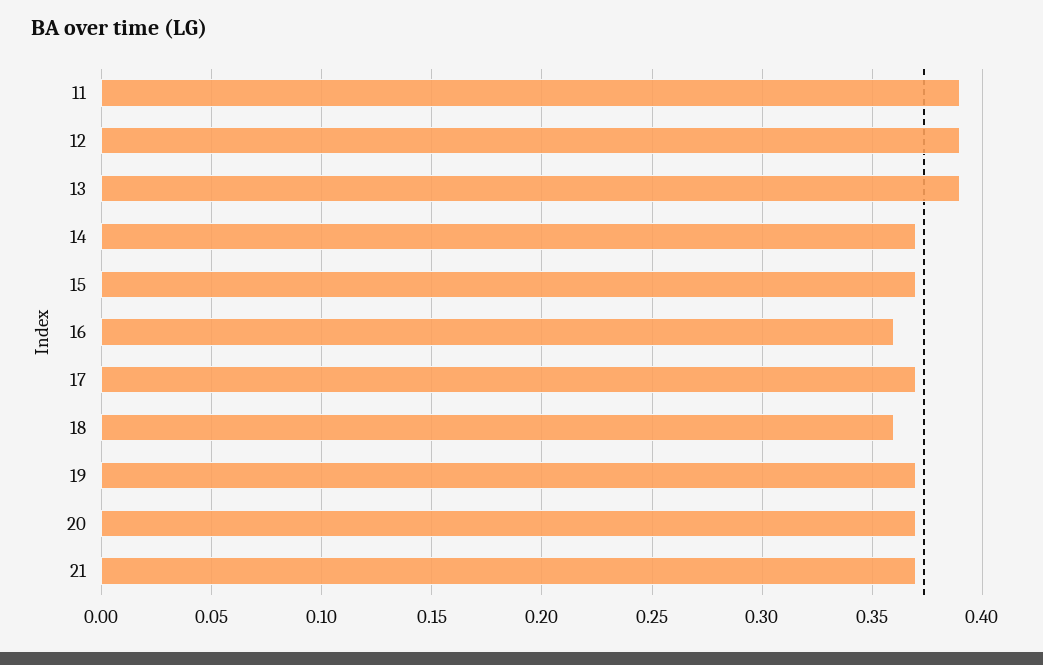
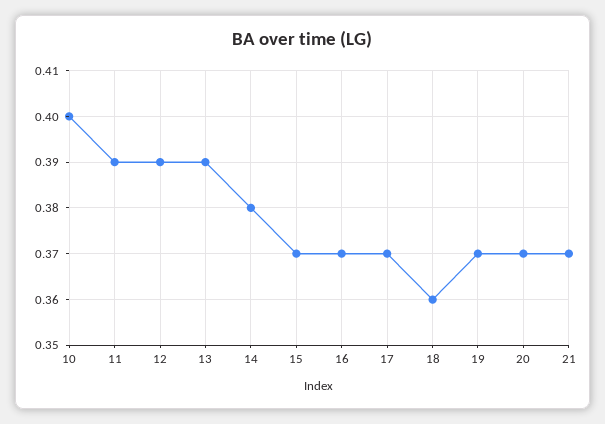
14: 0.37 -> 0.38
16: 0.36 -> 0.37
10: none -> 0.4

